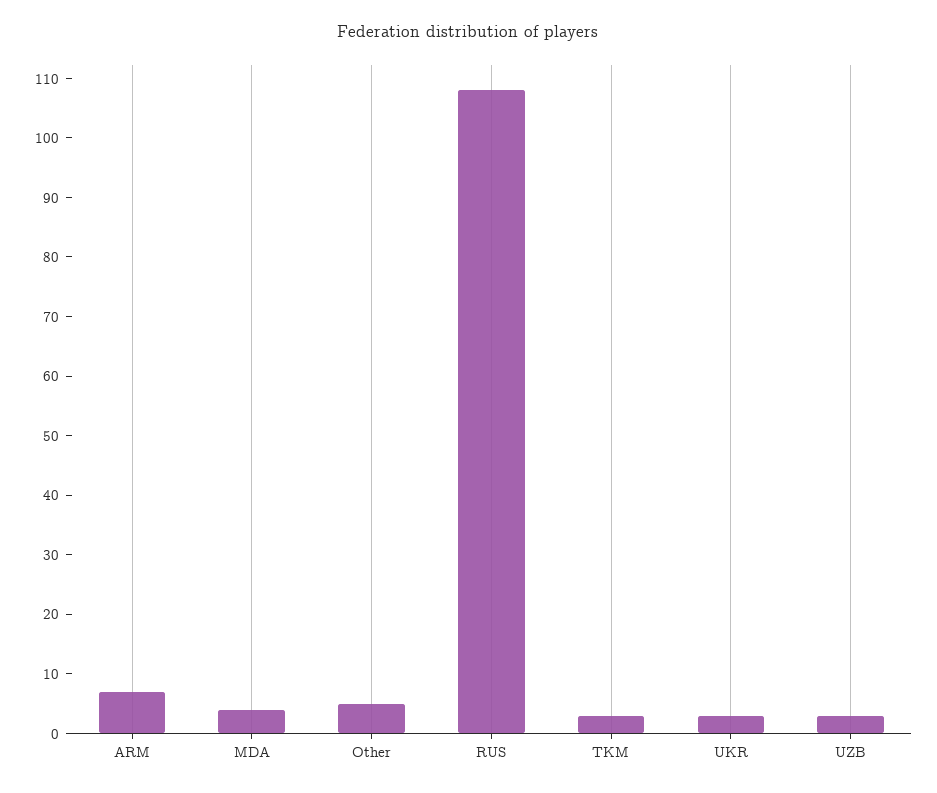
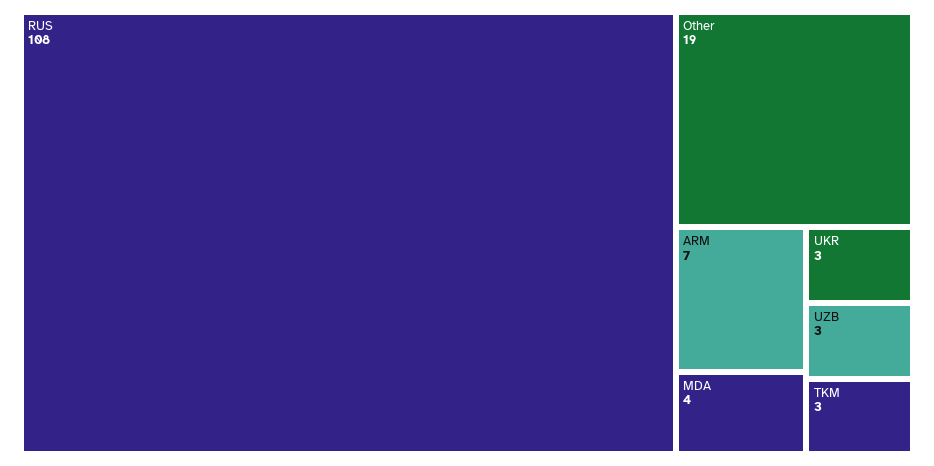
Other: 5 -> 19

